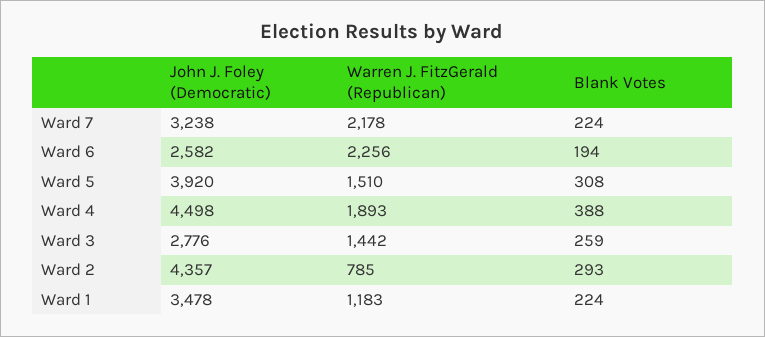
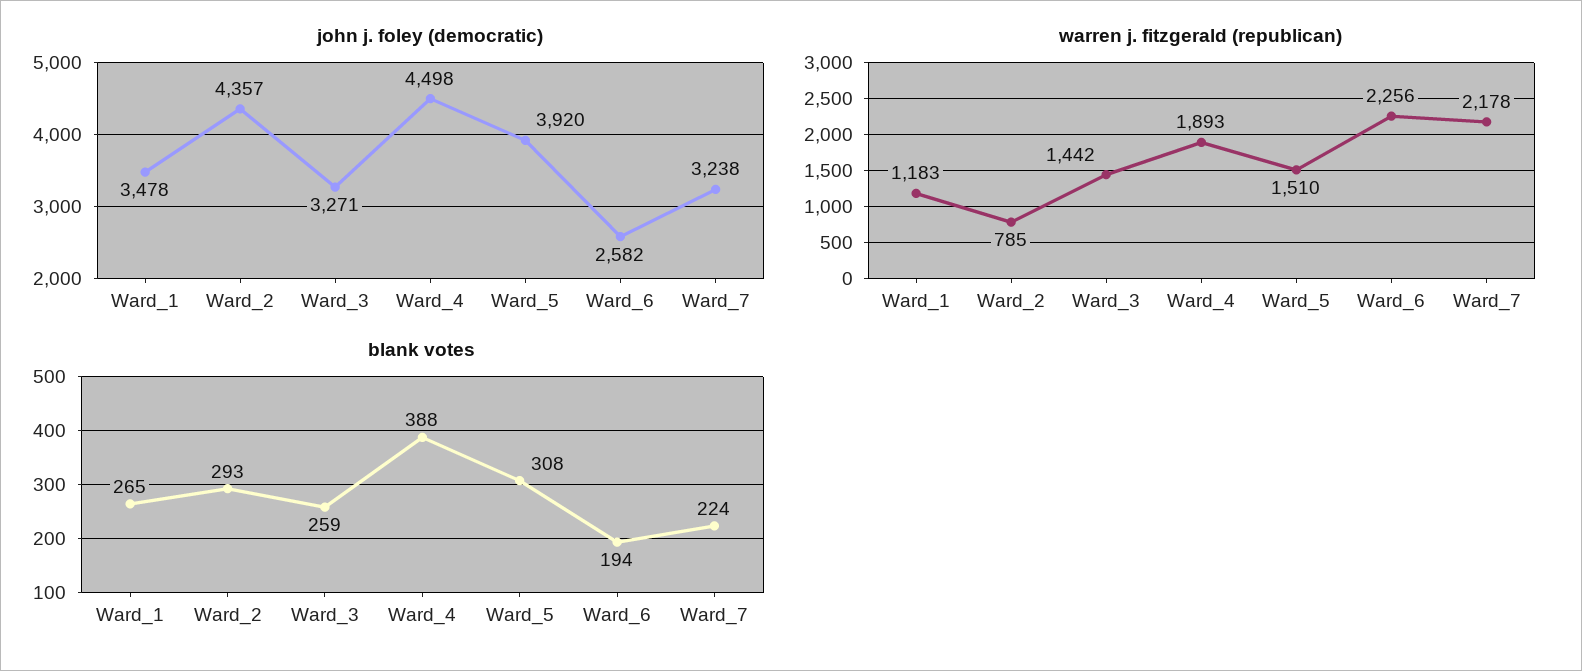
John J. Foley (Democratic), Ward 3: 2776 -> 3271
Blank Votes, Ward 1: 224 -> 265

